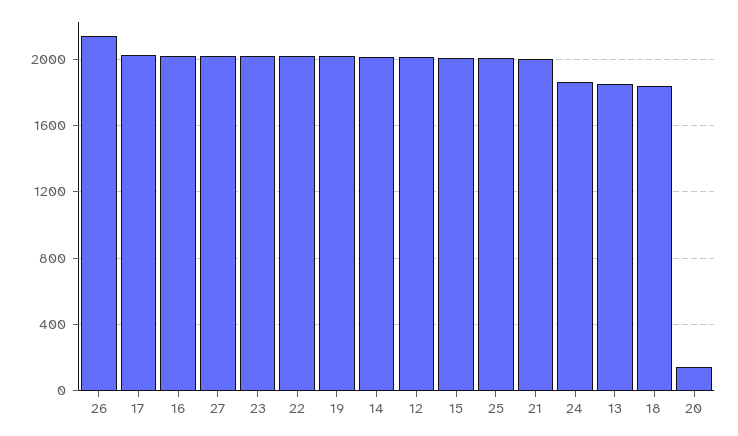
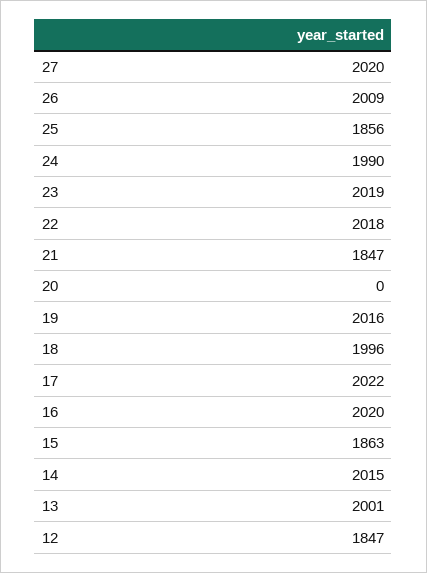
26: 2150 -> 2009
12: 2000 -> 1847
15: 2000 -> 1863
25: 2000 -> 1856
21: 2000 -> 1847
24: 1850 -> 1990
13: 1850 -> 2001
18: 1850 -> 1996
20: 150 -> 0

